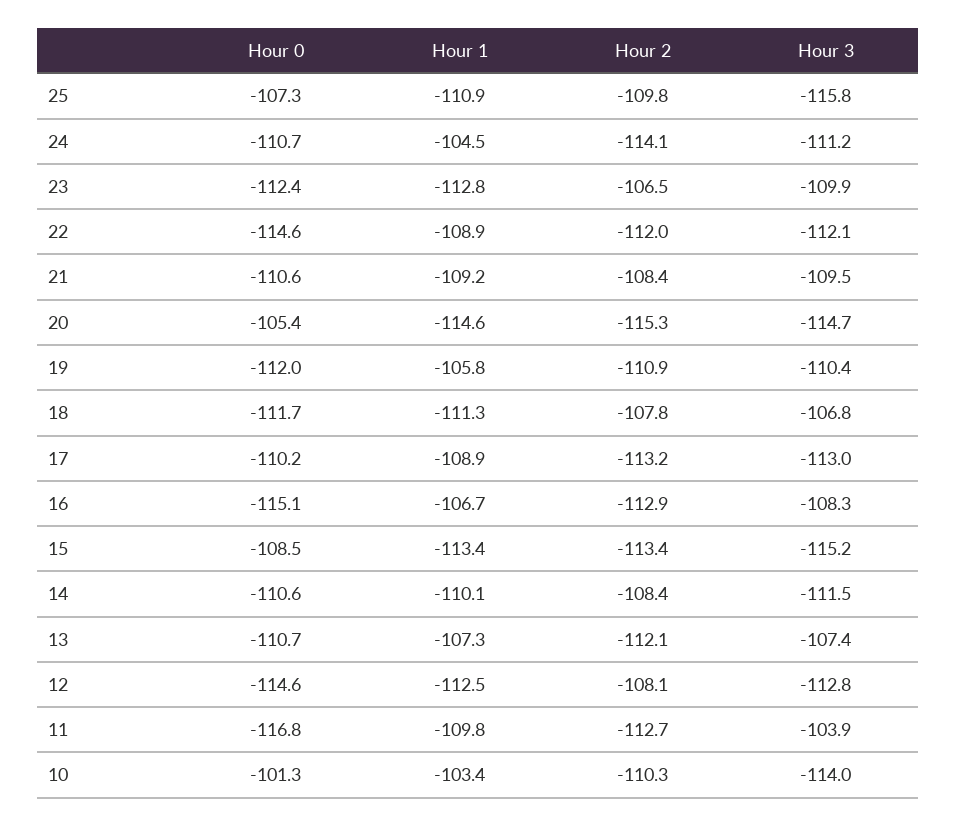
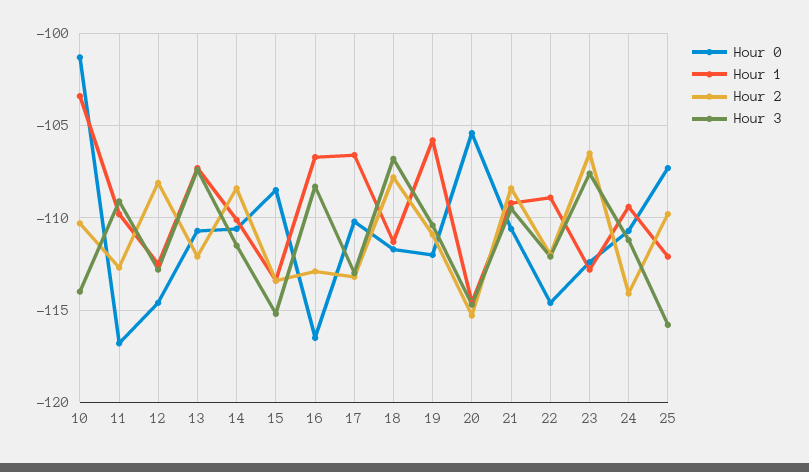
Hour 1, 25: -110.9 -> -112
Hour 1, 24: -104.5 -> -109.5
Hour 3, 23: -109.9 -> -107.5
Hour 1, 17: -108.9 -> -106.5
Hour 0, 16: -115.1 -> -116.5
Hour 3, 11: -103.9 -> -109

